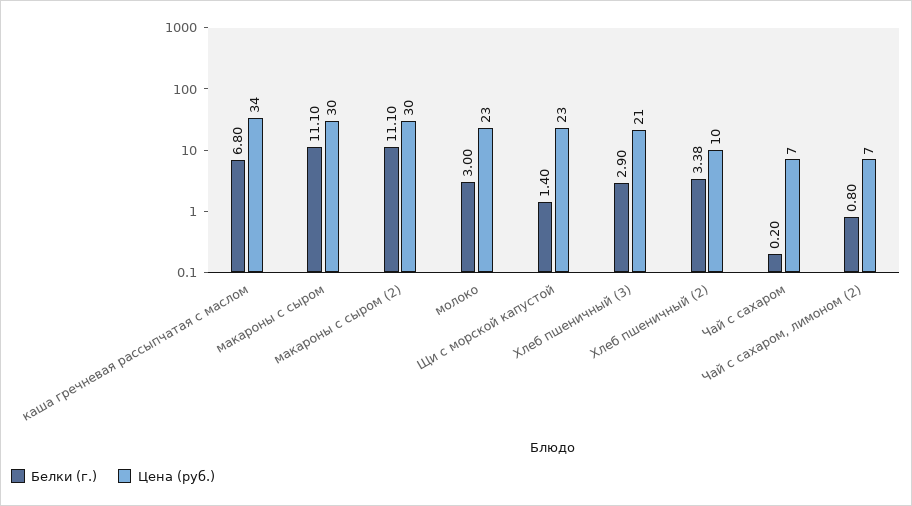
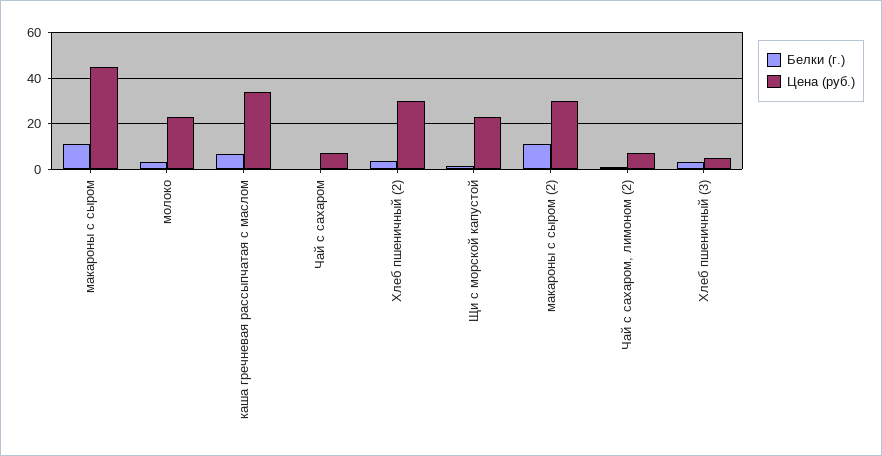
Цена (руб.), макароны с сыром: 30 -> 45
Цена (руб.), Хлеб пшеничный (3): 21 -> 5
Цена (руб.), Хлеб пшеничный (2): 10 -> 30

